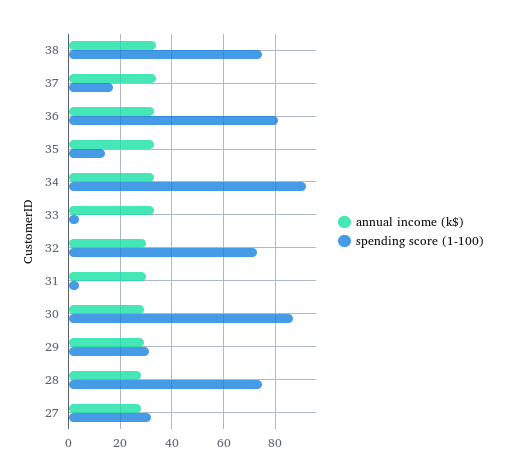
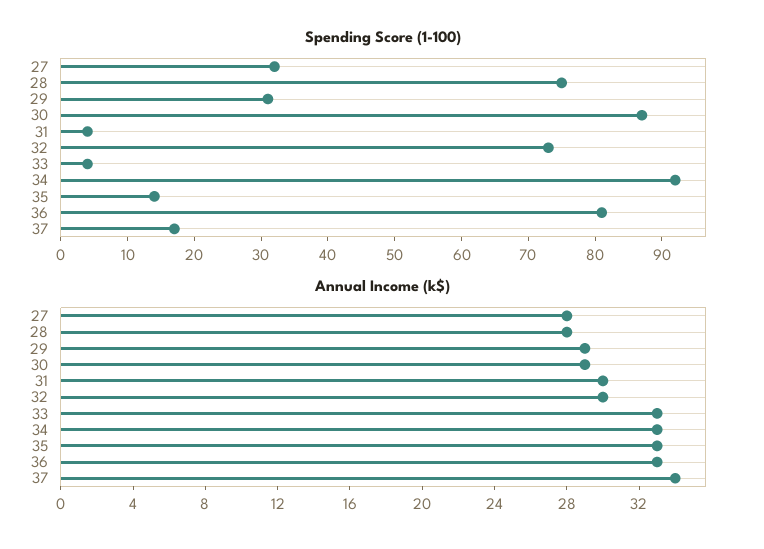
annual income (k$), 38: 35 -> none
spending score (1-100), 38: 75 -> none

